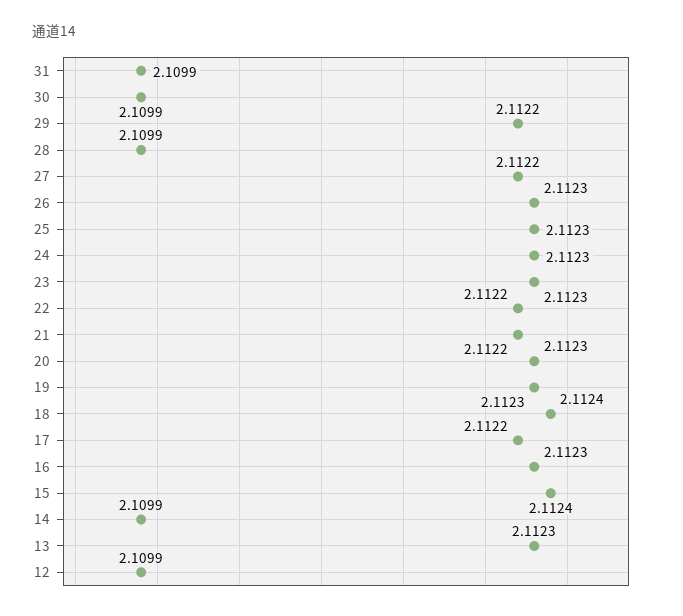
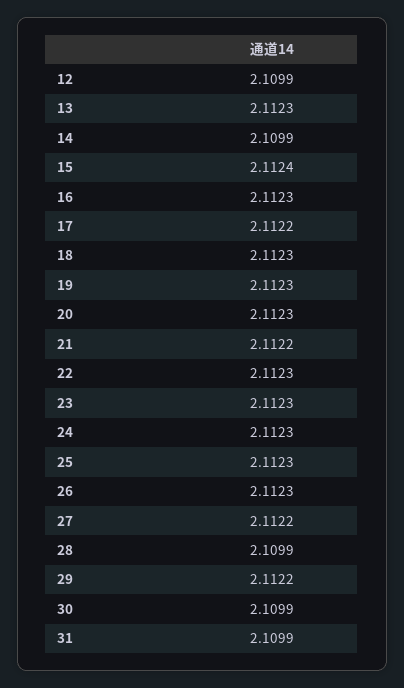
22: 2.1122 -> 2.1123
18: 2.1124 -> 2.1123

